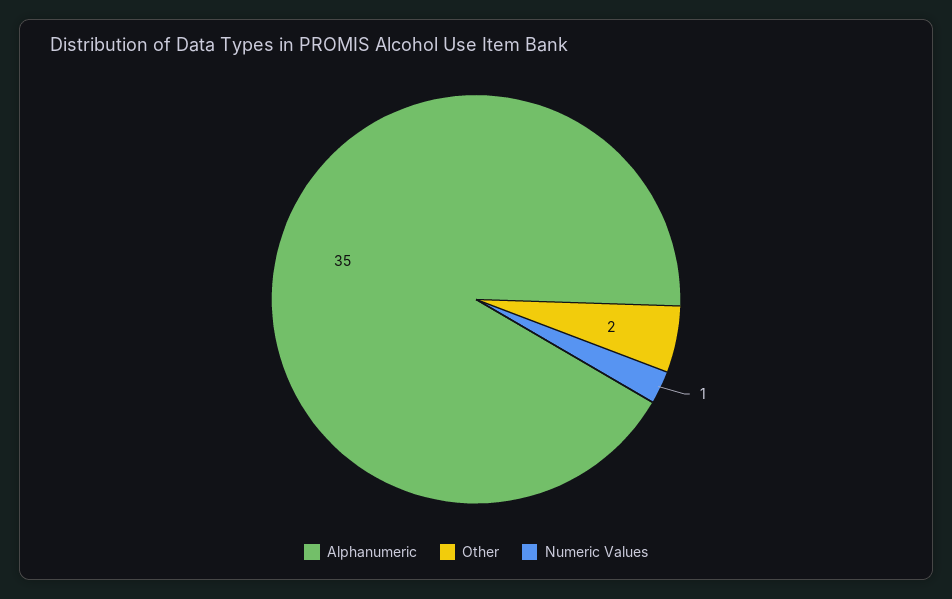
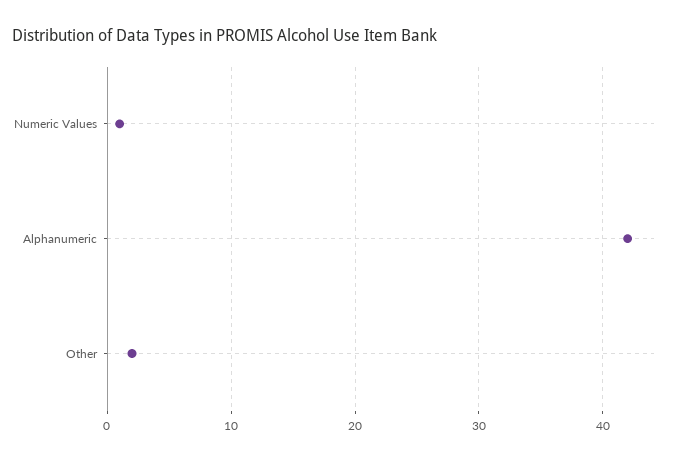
Alphanumeric: 35 -> 42

